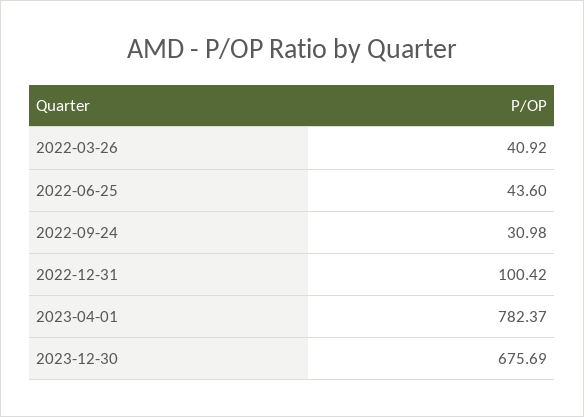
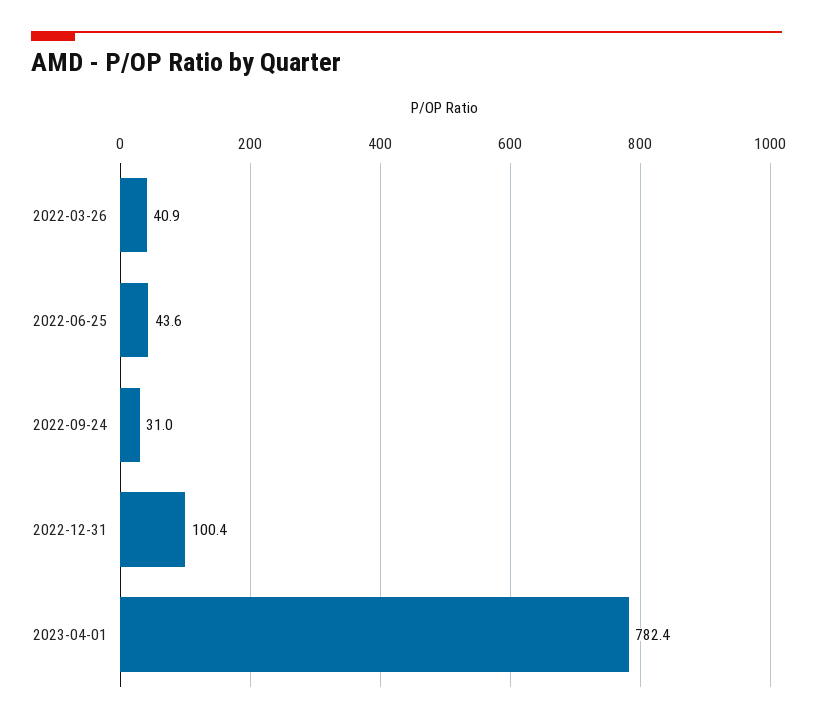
2023-12-30: 675.69 -> none

